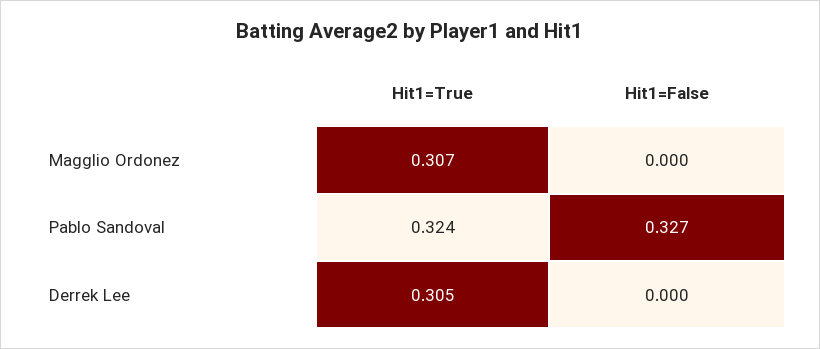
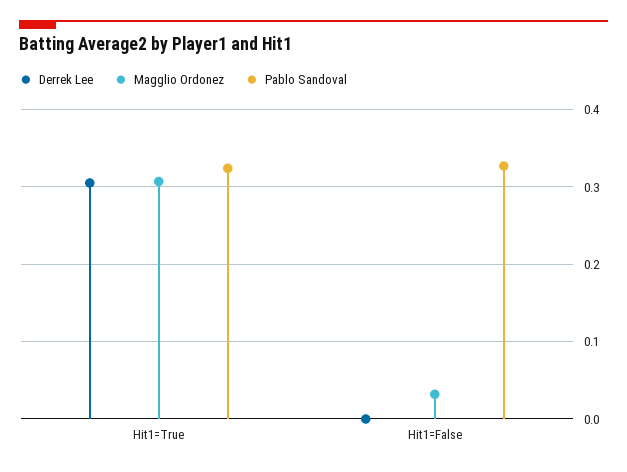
Magglio Ordonez, Hit1=False: 0 -> 0.03

